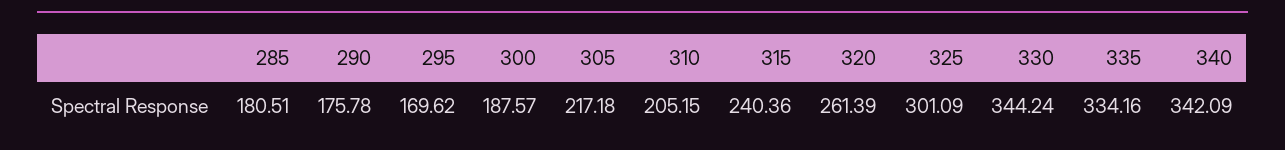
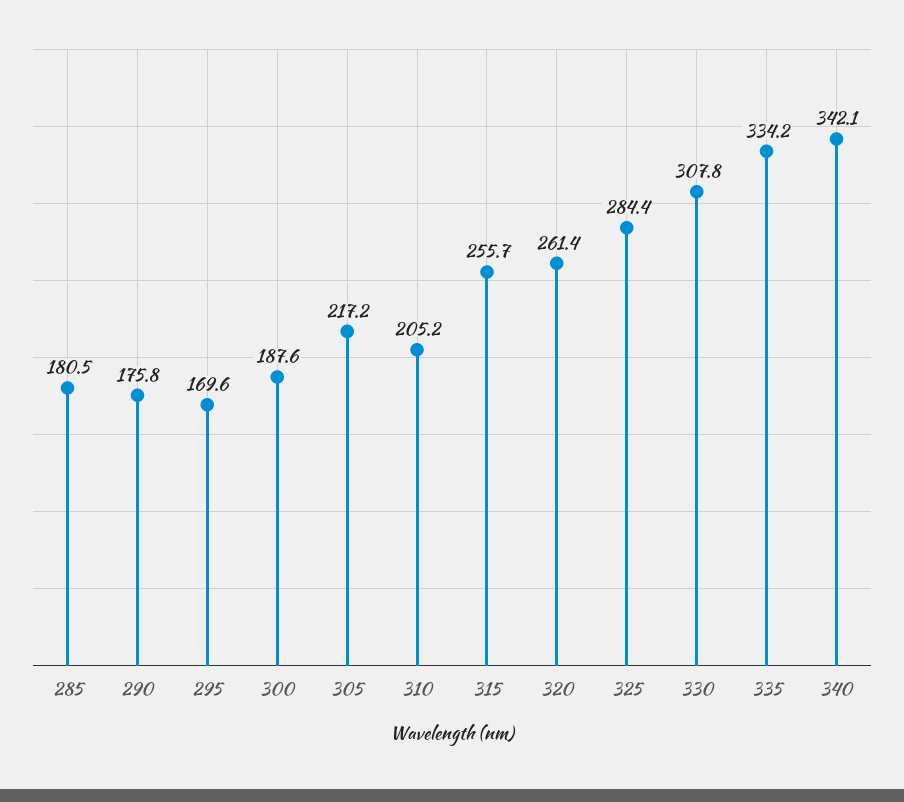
315: 240.36 -> 255.7
325: 301.09 -> 284.4
330: 344.24 -> 307.8

